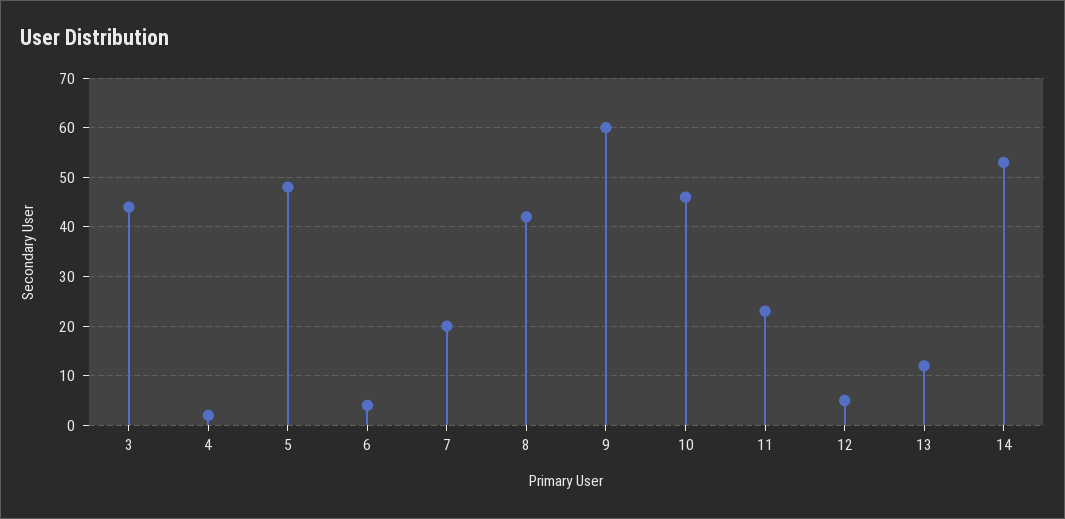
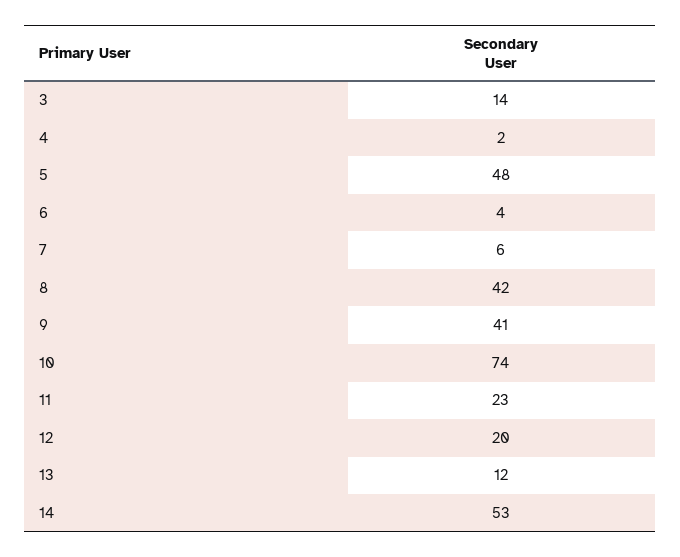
3: 45 -> 14
7: 20 -> 6
9: 60 -> 41
10: 45 -> 74
12: 5 -> 20

